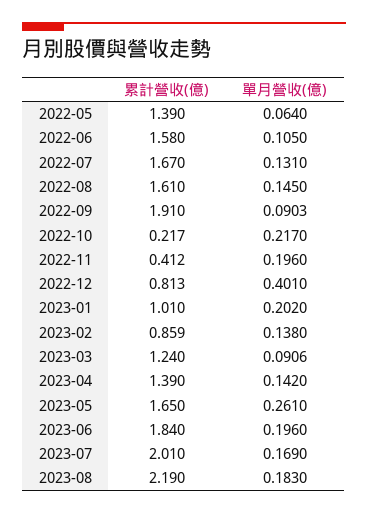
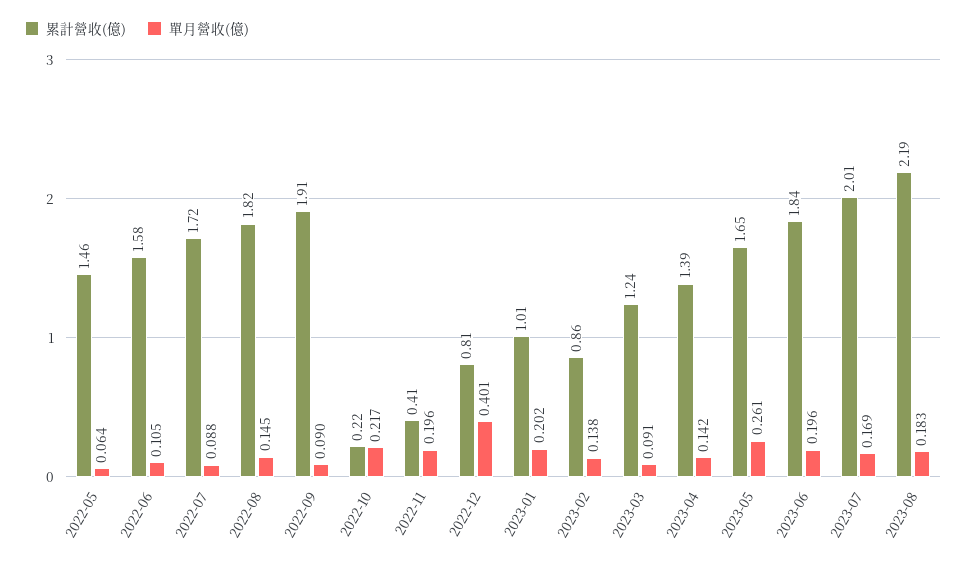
累計營收(億), 2022-05: 1.39 -> 1.46
累計營收(億), 2022-07: 1.67 -> 1.72
單月營收(億), 2022-07: 0.131 -> 0.088
累計營收(億), 2022-08: 1.61 -> 1.82

